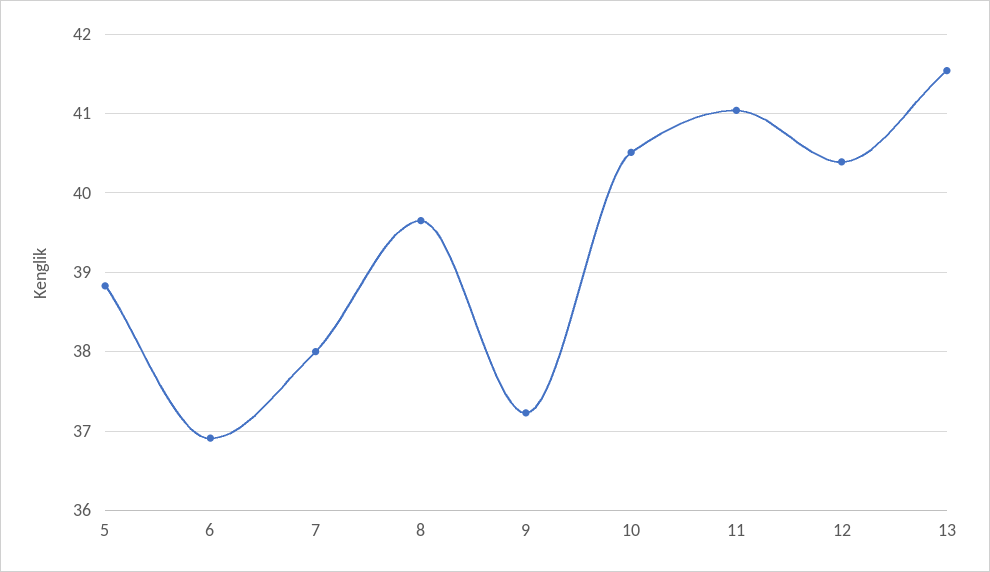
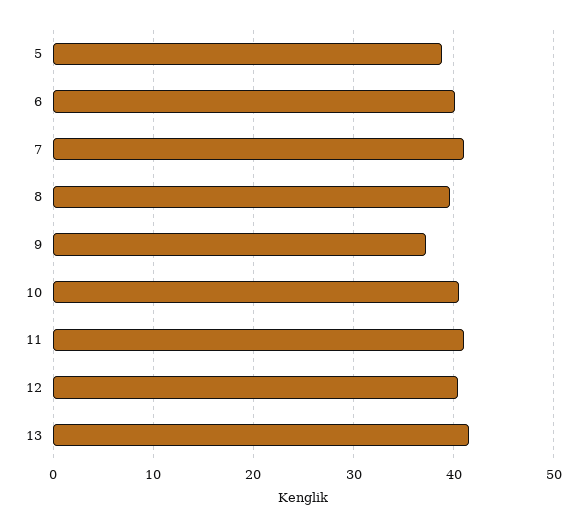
6: 36.9 -> 40
7: 38 -> 41

